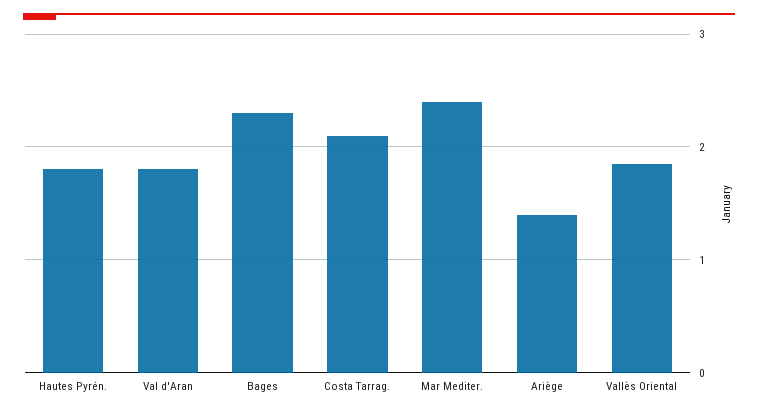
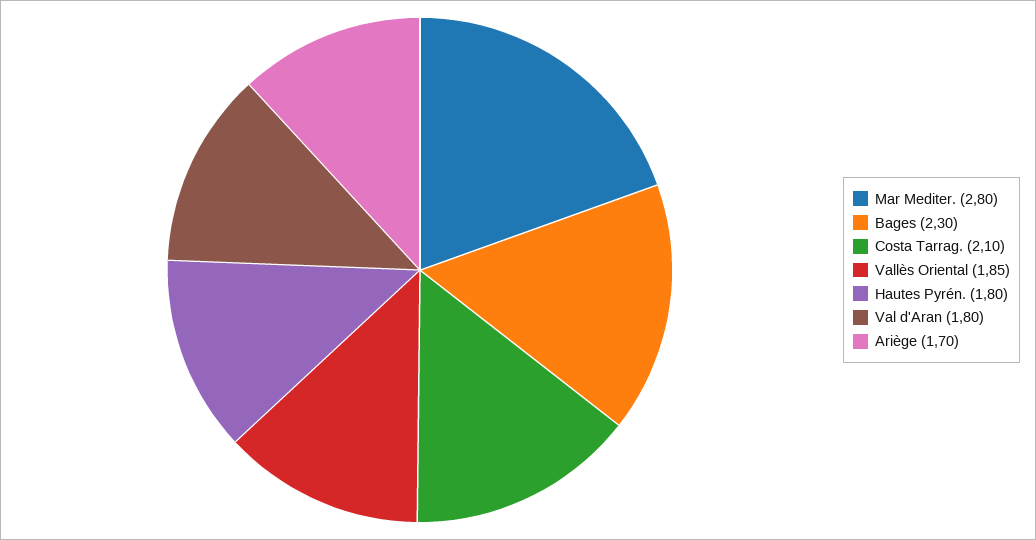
Mar Mediter.: 2.4 -> 2.8
Ariège: 1.4 -> 1.7

